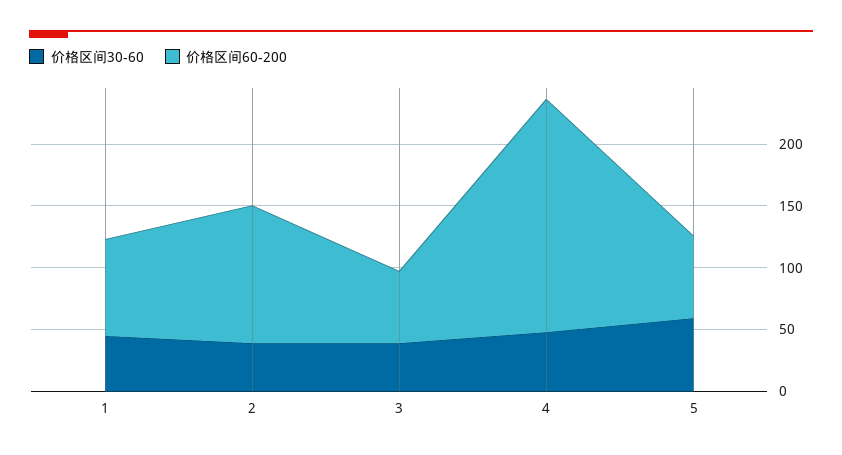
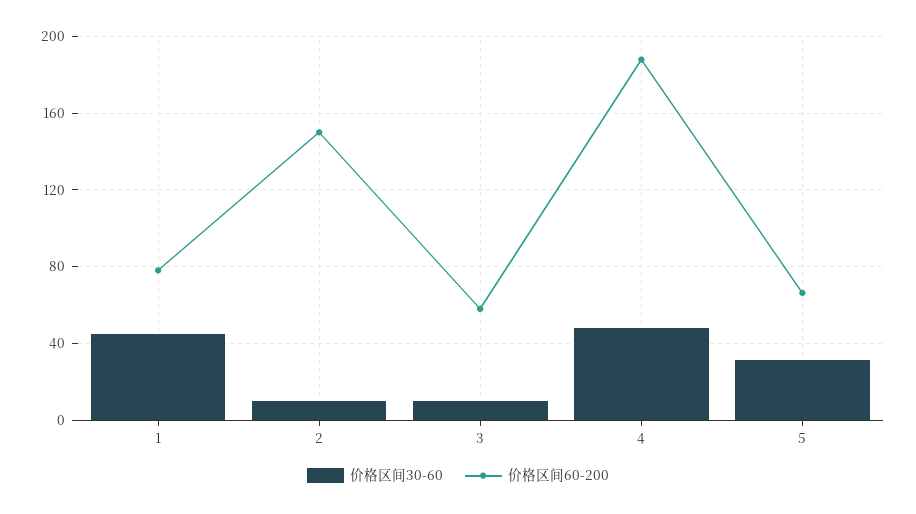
价格区间30-60, 2: 40 -> 10
价格区间60-200, 2: 110 -> 150
价格区间30-60, 3: 40 -> 10
价格区间30-60, 5: 60 -> 30

